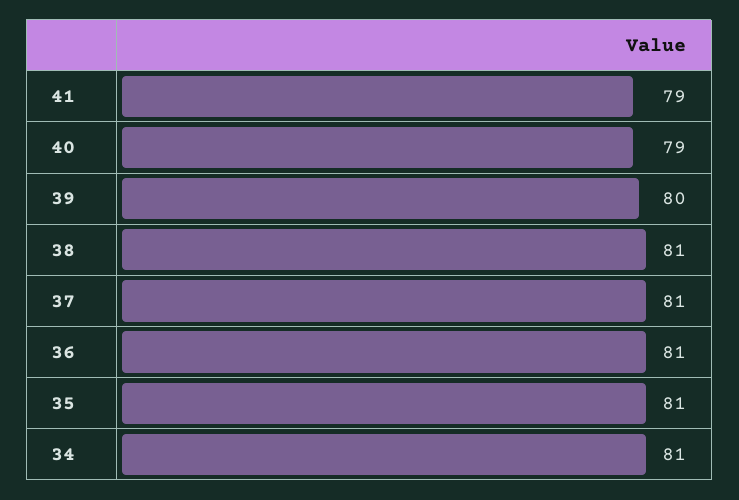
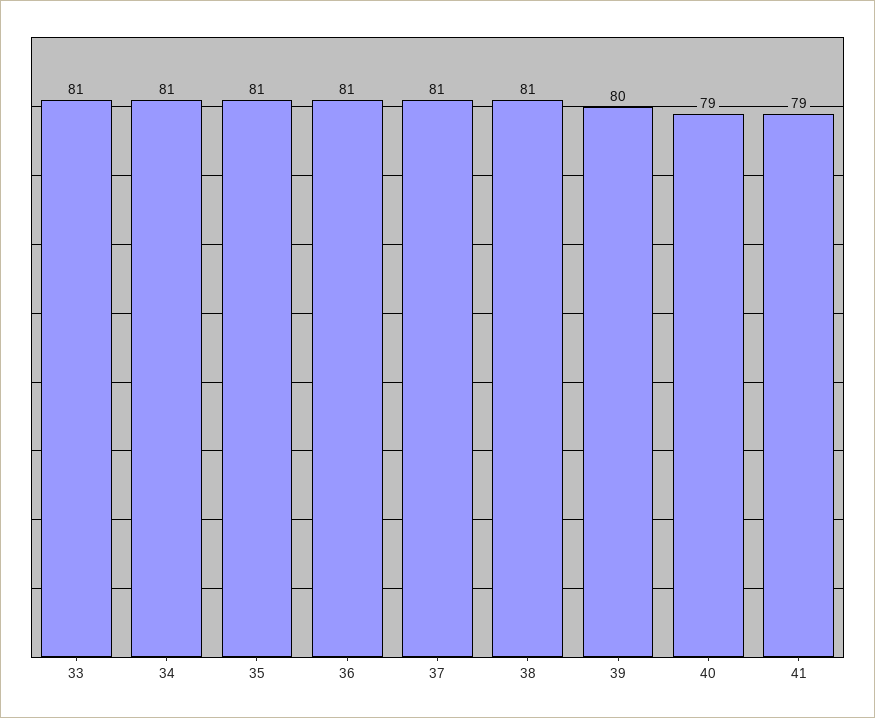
33: none -> 81

